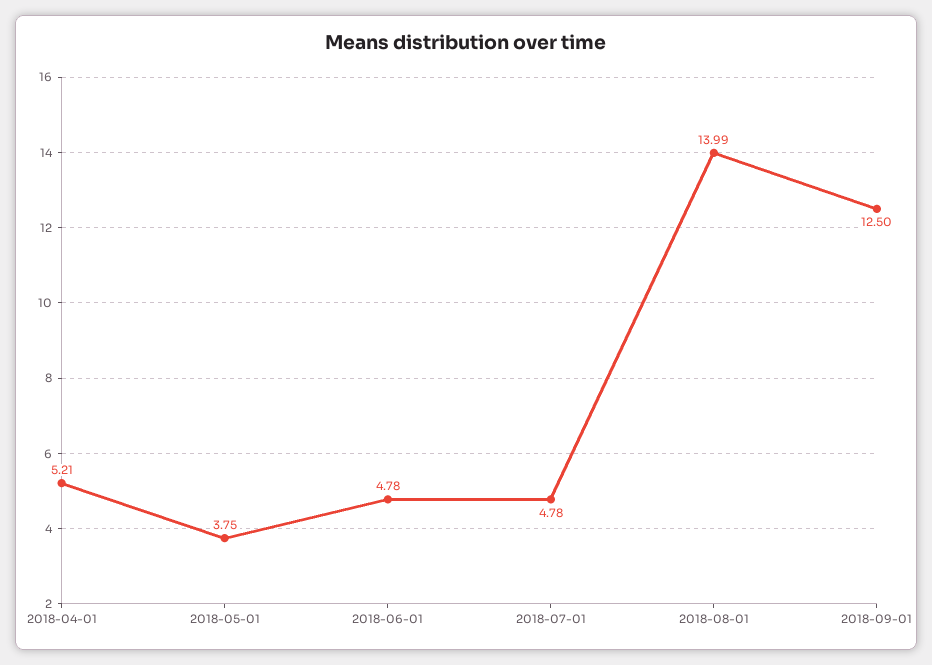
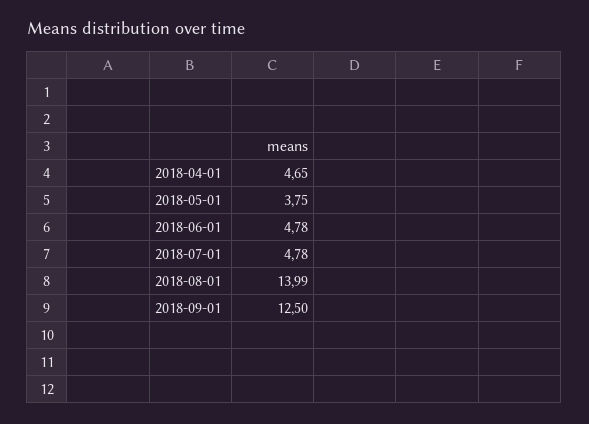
2018-04-01: 5.21 -> 4.65

